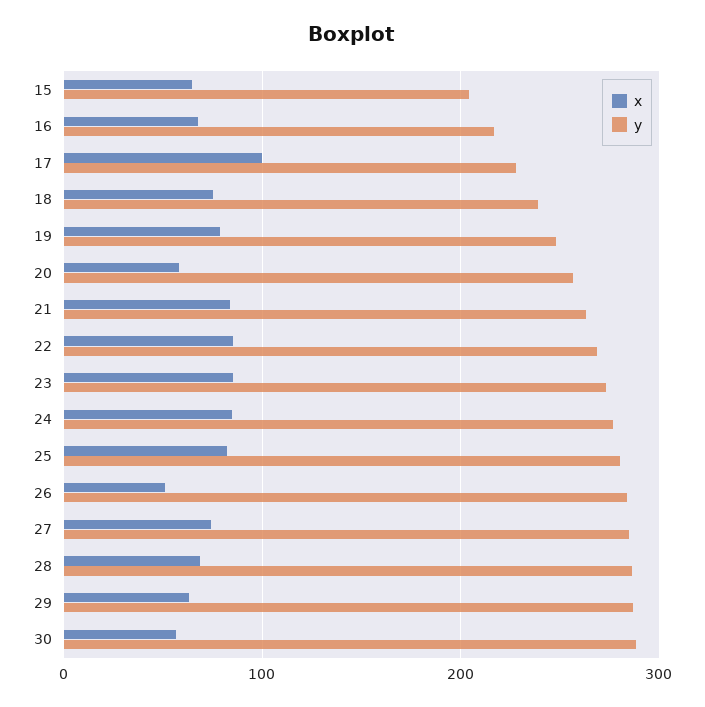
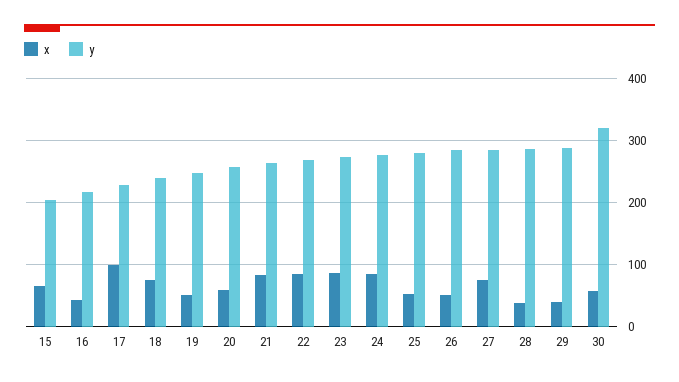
x, 16: 70 -> 40
x, 19: 80 -> 50
x, 25: 80 -> 50
x, 28: 70 -> 40
x, 29: 60 -> 40
y, 30: 290 -> 320

